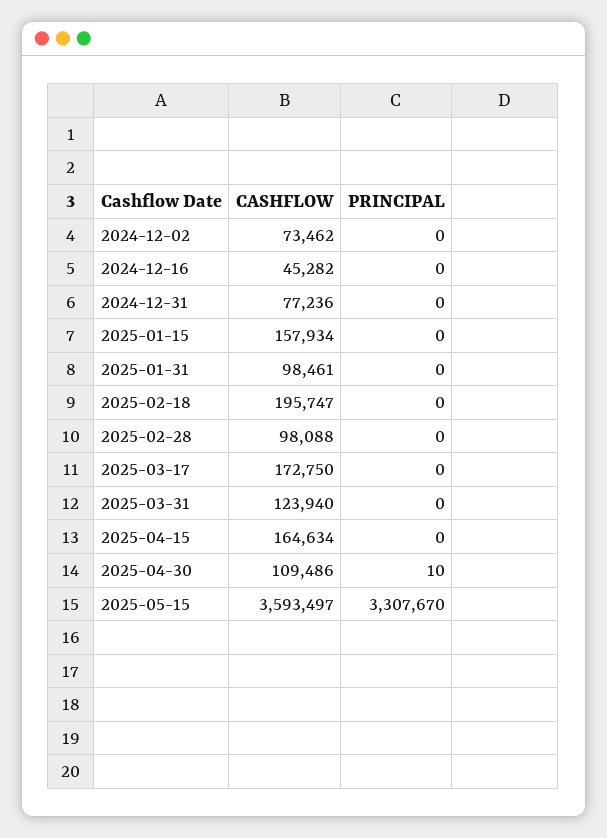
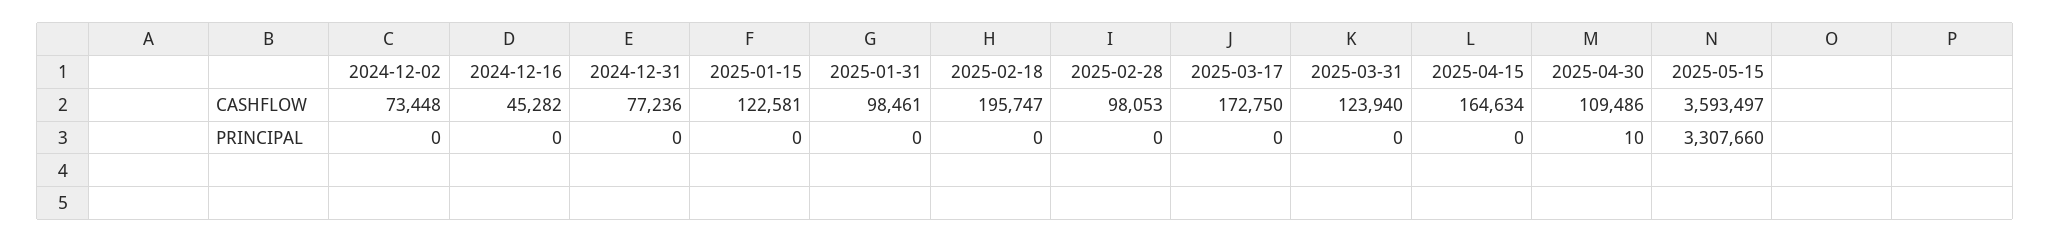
CASHFLOW, 2024-12-02: 73462 -> 73448
CASHFLOW, 2025-01-15: 157934 -> 122581
CASHFLOW, 2025-02-28: 98088 -> 98053
PRINCIPAL, 2025-05-15: 3307670 -> 3307660

